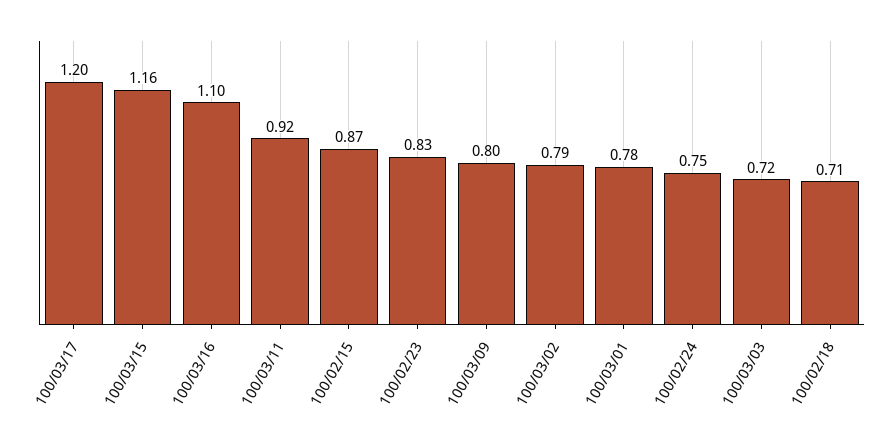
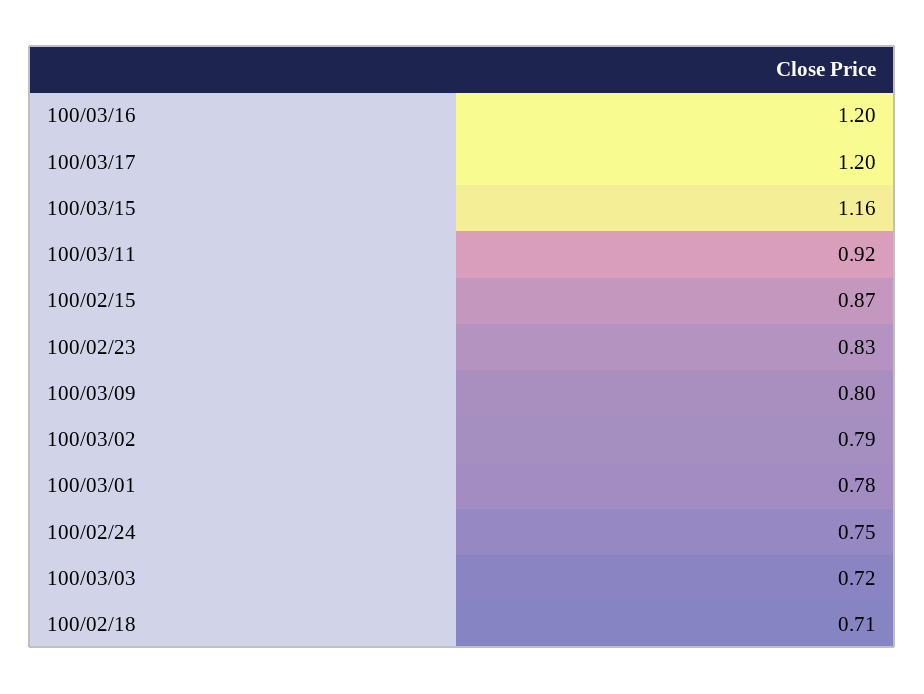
100/03/16: 1.1 -> 1.2

